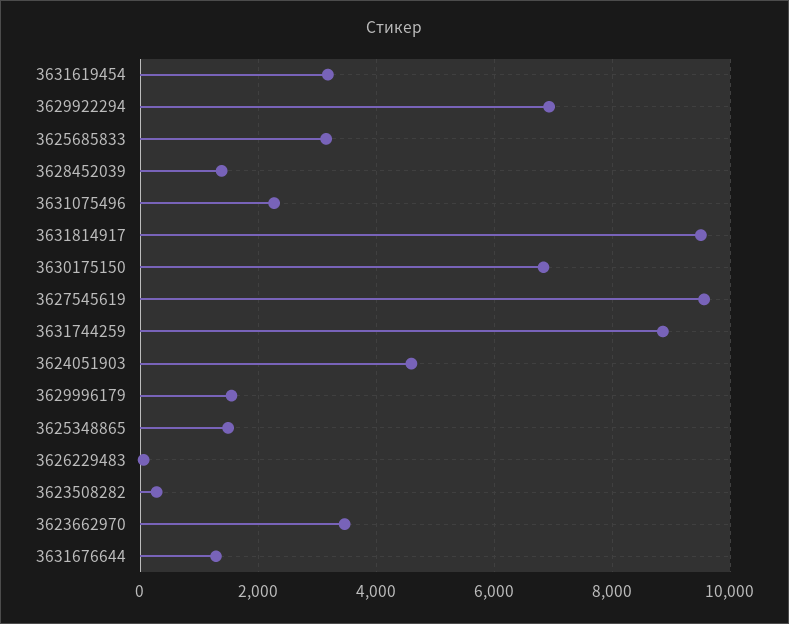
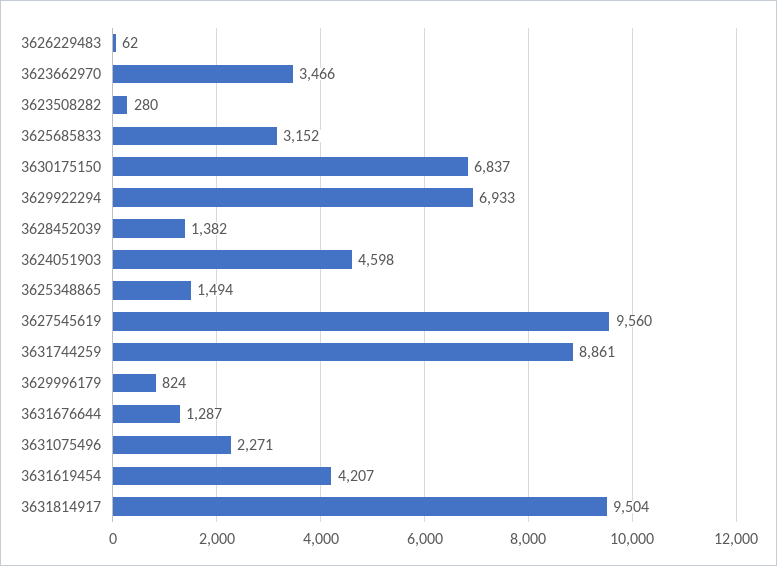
3631619454: 3200 -> 4207
3629996179: 1600 -> 824

